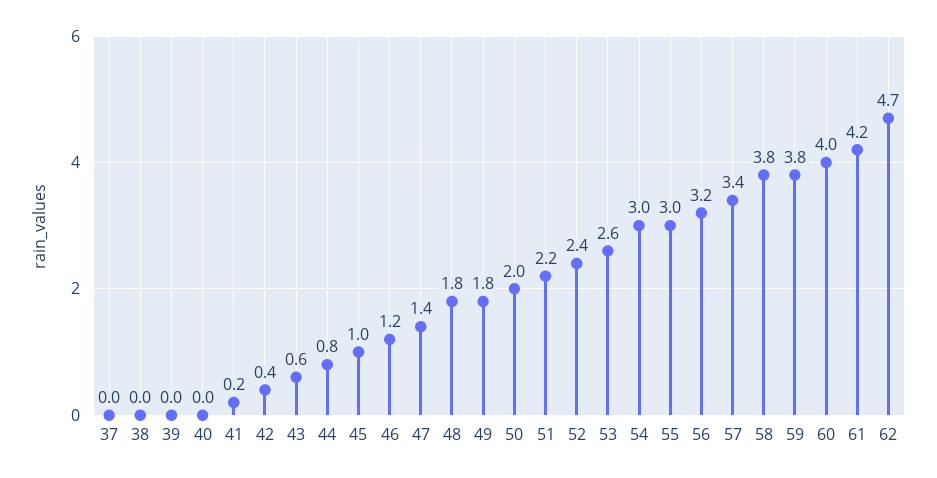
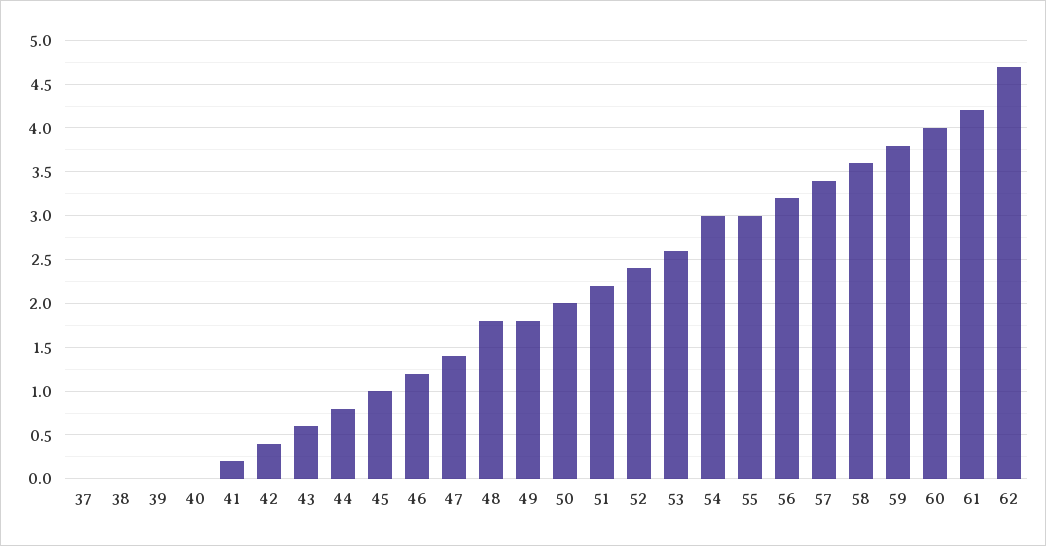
58: 3.8 -> 3.6

